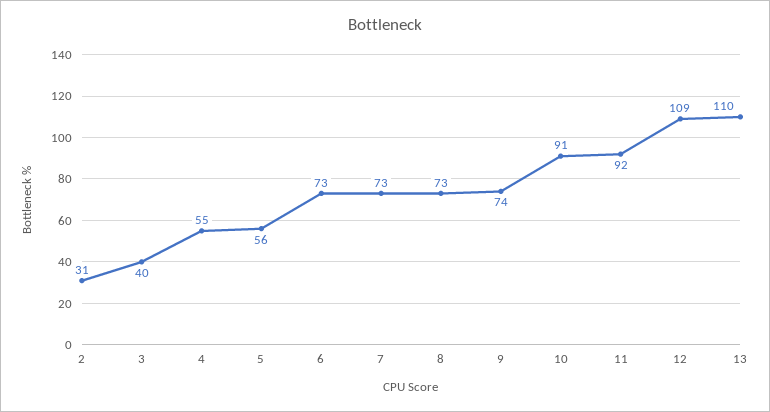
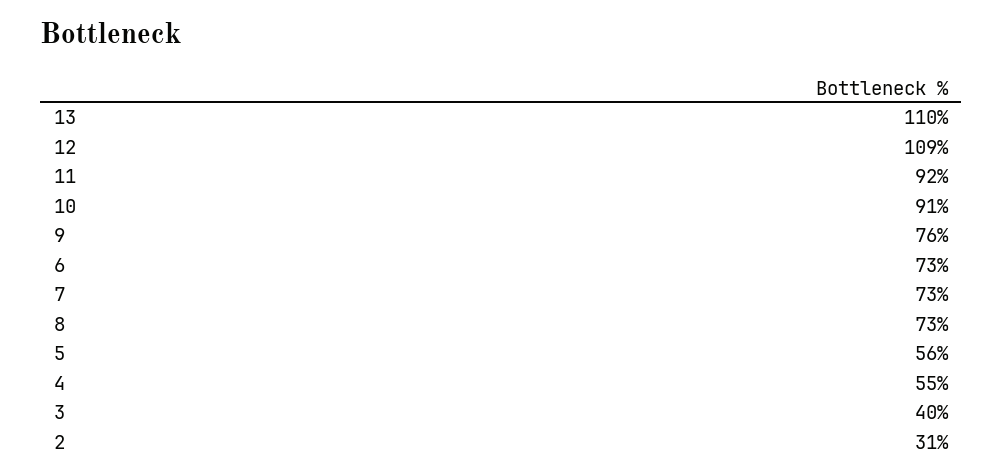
9: 74 -> 76

